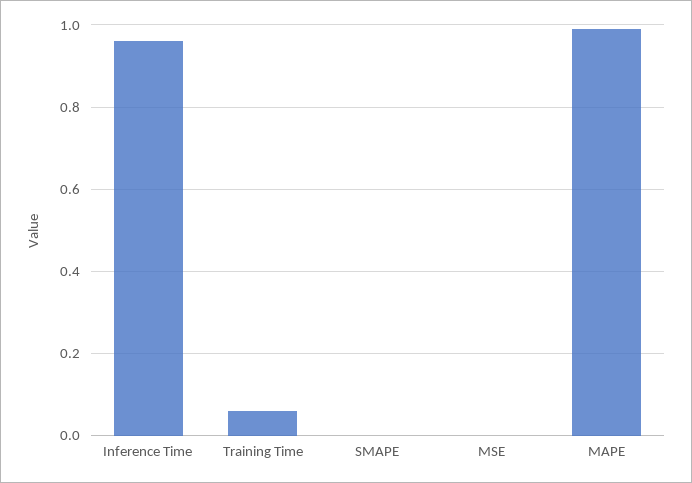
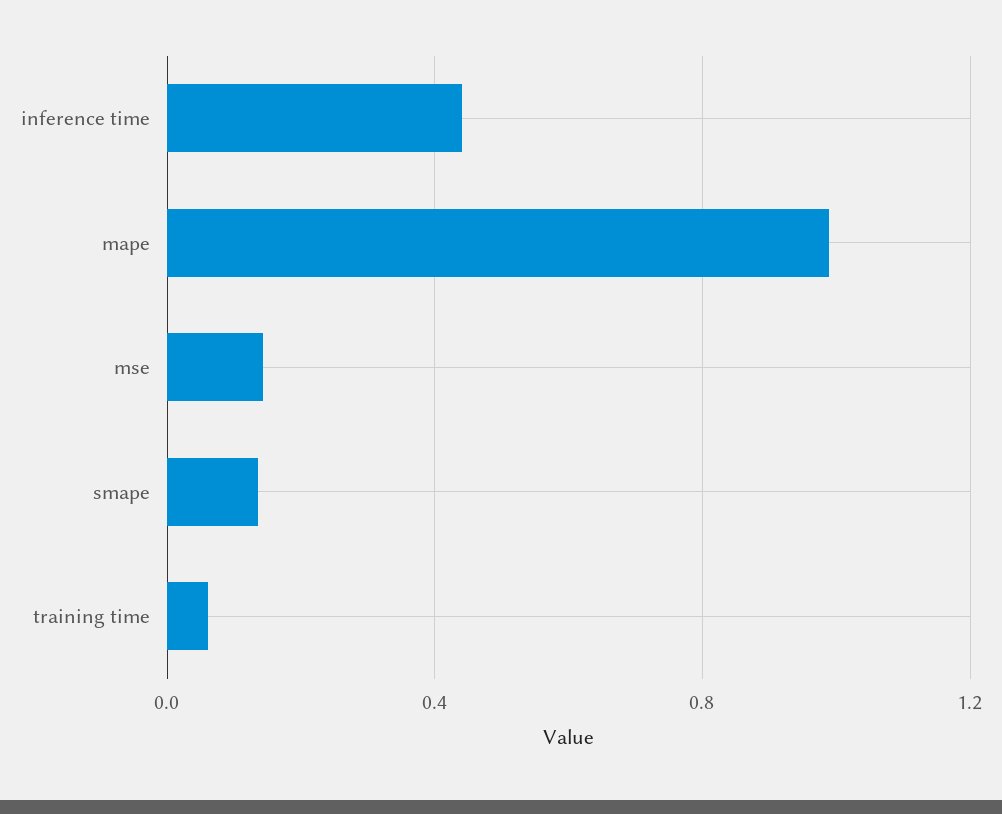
Inference Time: 0.96 -> 0.45
SMAPE: 0 -> 0.15
MSE: 0 -> 0.15

